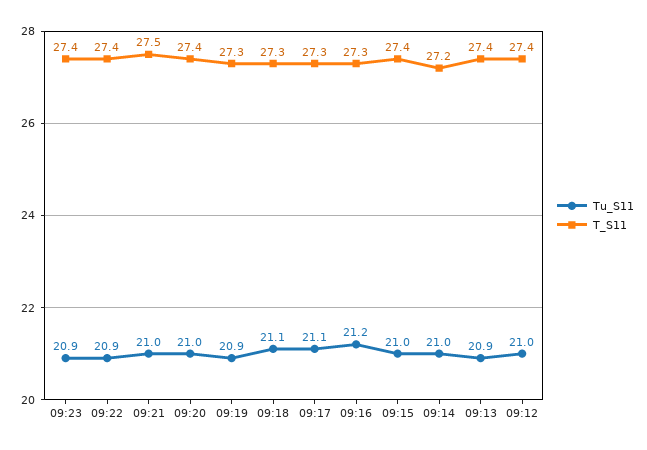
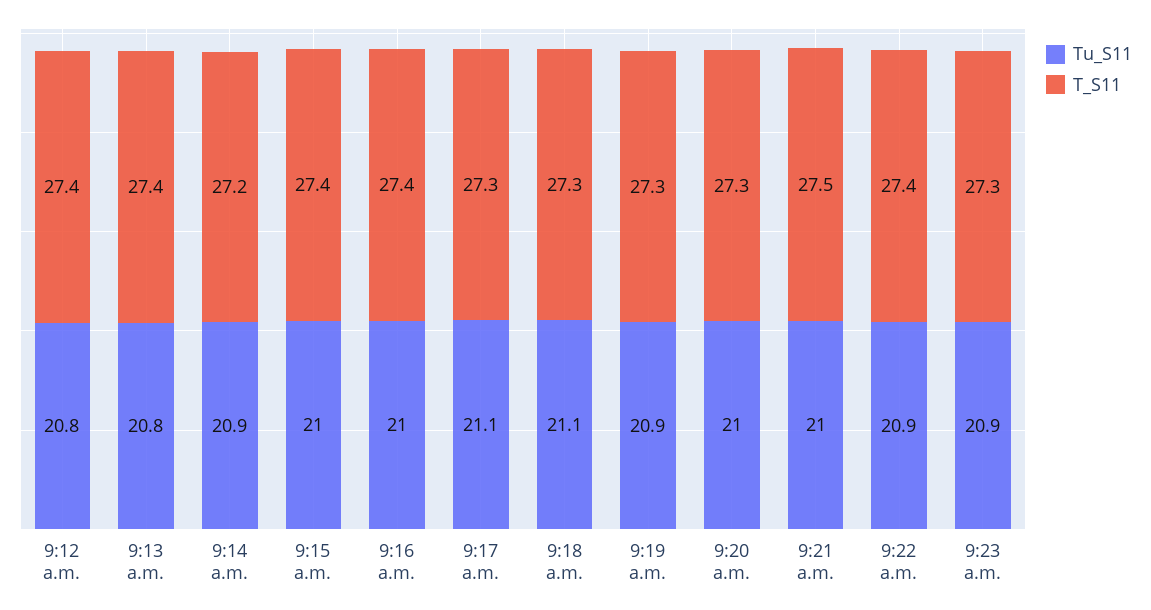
T_S11, 09:23: 27.4 -> 27.3
T_S11, 09:20: 27.4 -> 27.3
Tu_S11, 09:16: 21.2 -> 21
T_S11, 09:16: 27.3 -> 27.4
Tu_S11, 09:14: 21 -> 20.9
Tu_S11, 09:13: 20.9 -> 20.8
Tu_S11, 09:12: 21 -> 20.8

